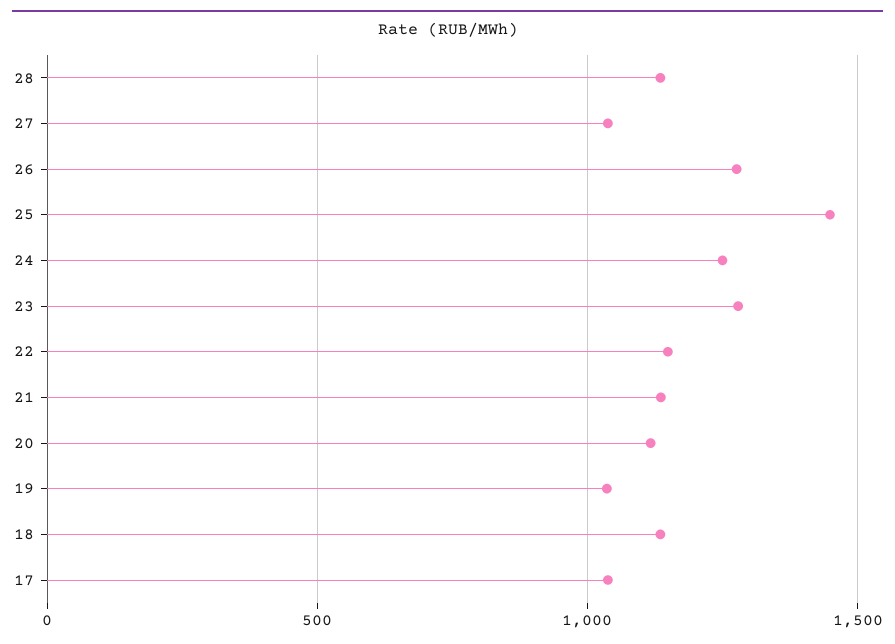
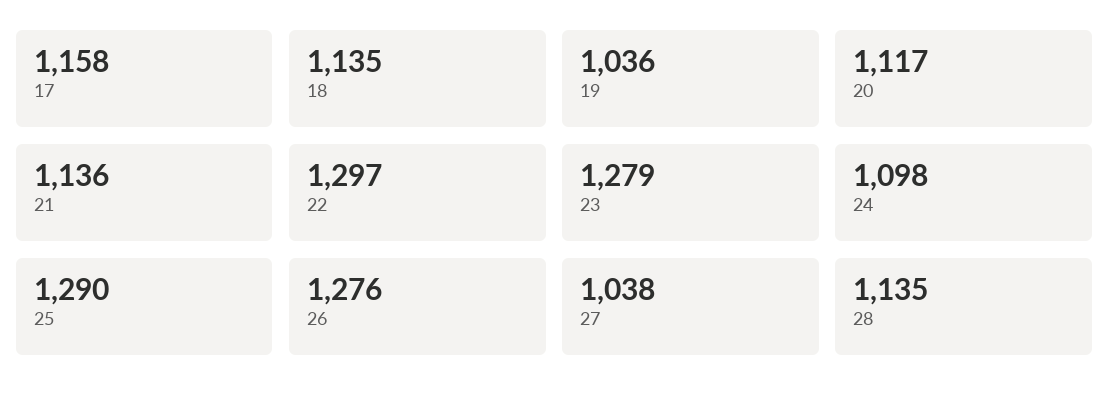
25: 1450 -> 1290
24: 1250 -> 1098
22: 1150 -> 1297
17: 1050 -> 1158

